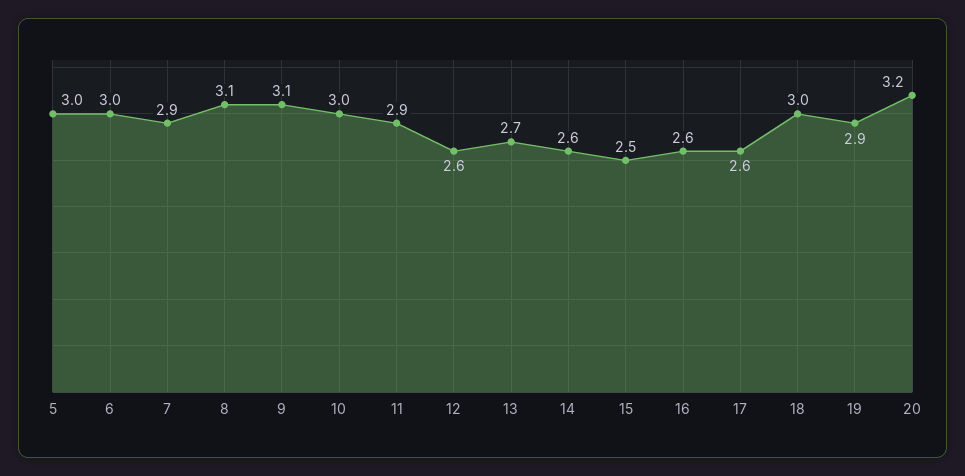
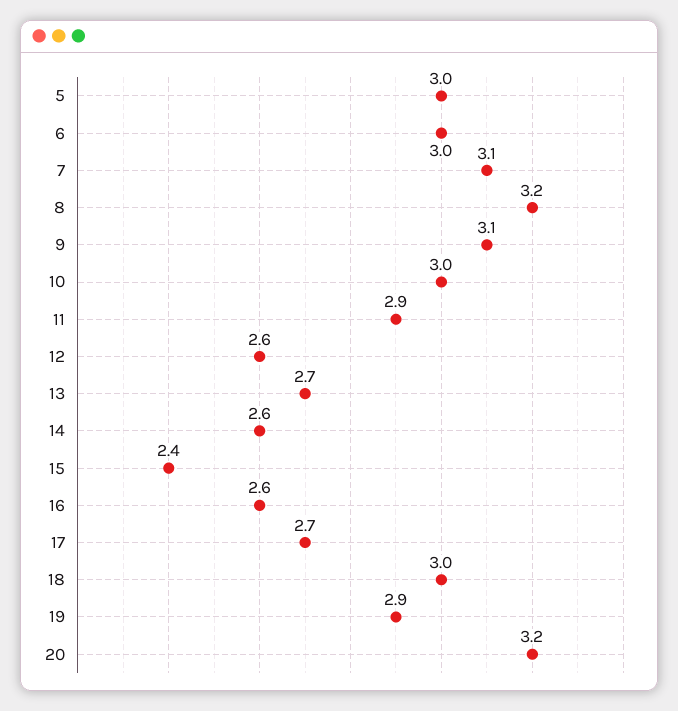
7: 2.9 -> 3.1
8: 3.1 -> 3.2
15: 2.5 -> 2.4
17: 2.6 -> 2.7

